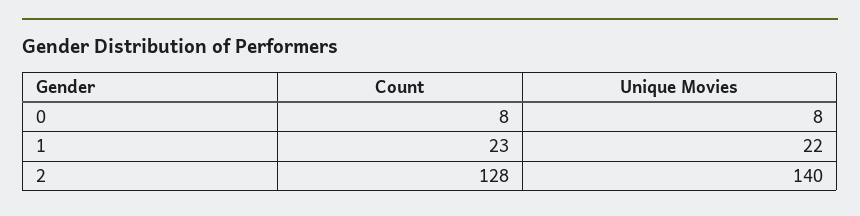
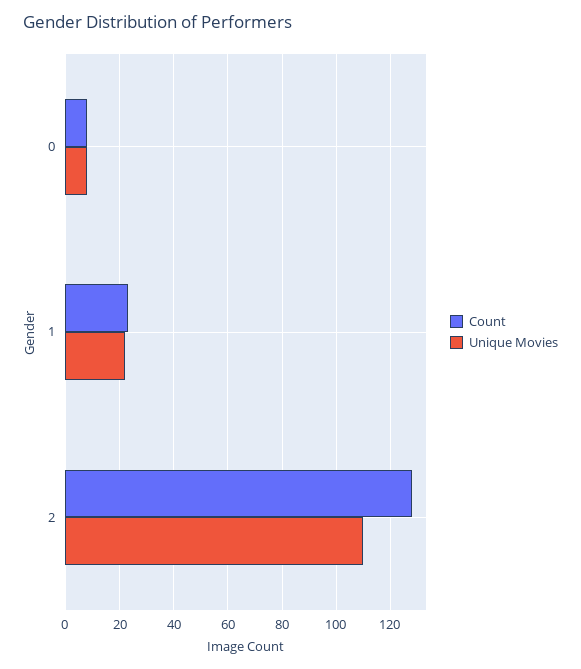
Unique Movies, 2: 140 -> 110

